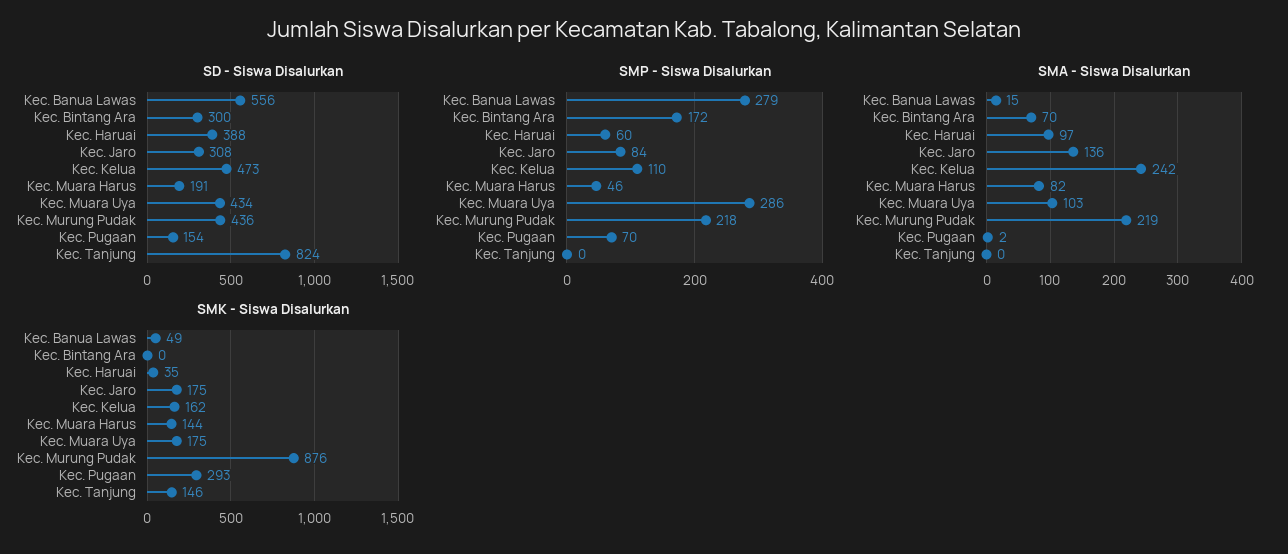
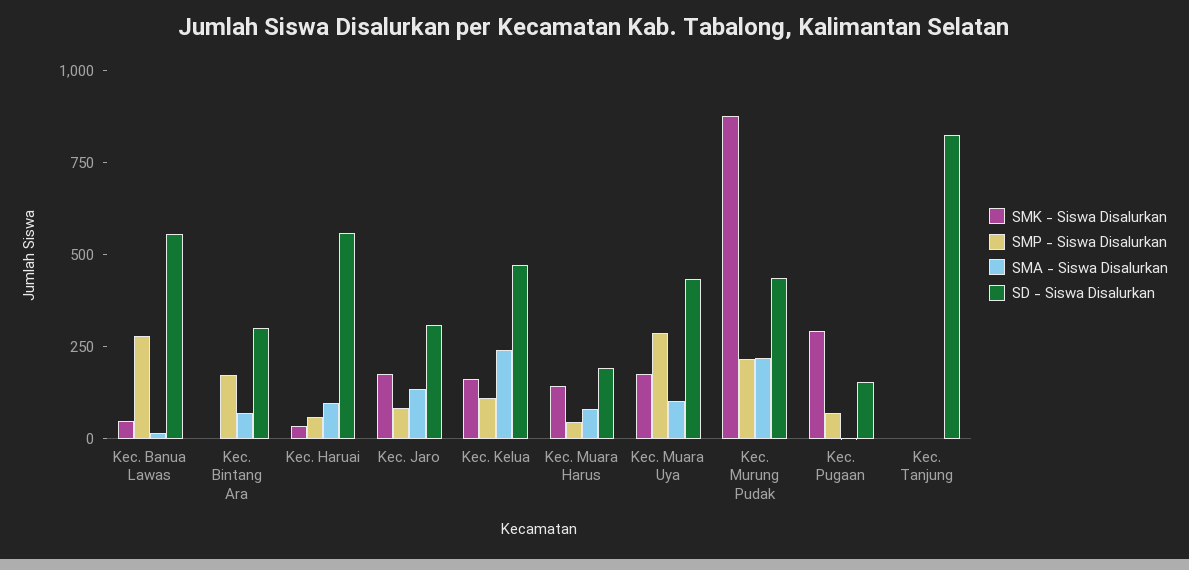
SD - Siswa Disalurkan, Kec. Haruai: 388 -> 550
SMK - Siswa Disalurkan, Kec. Tanjung: 146 -> 0

